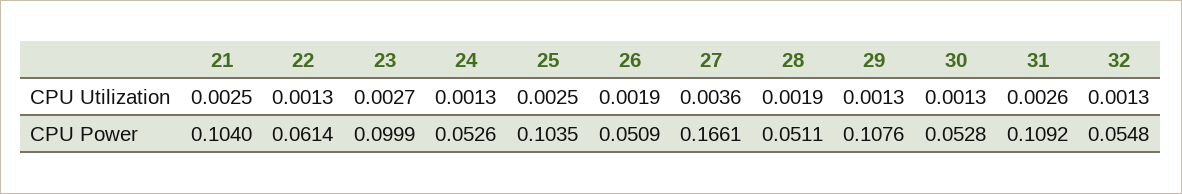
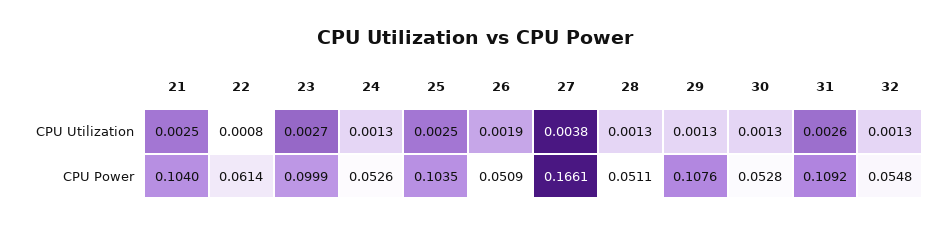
22, CPU Utilization: 0.0013 -> 0.0008
27, CPU Utilization: 0.0036 -> 0.0038
28, CPU Utilization: 0.0019 -> 0.0013

